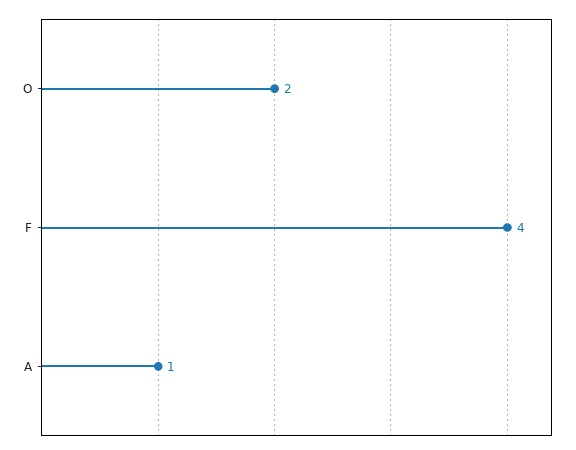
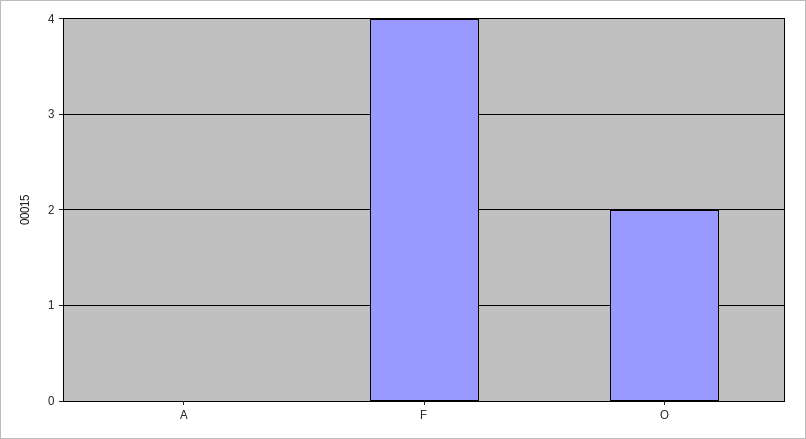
A: 1 -> 0

